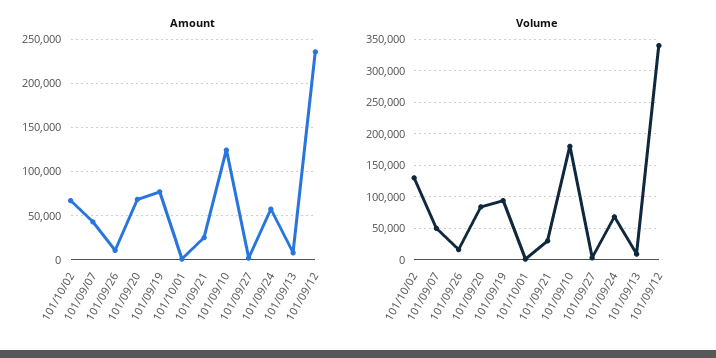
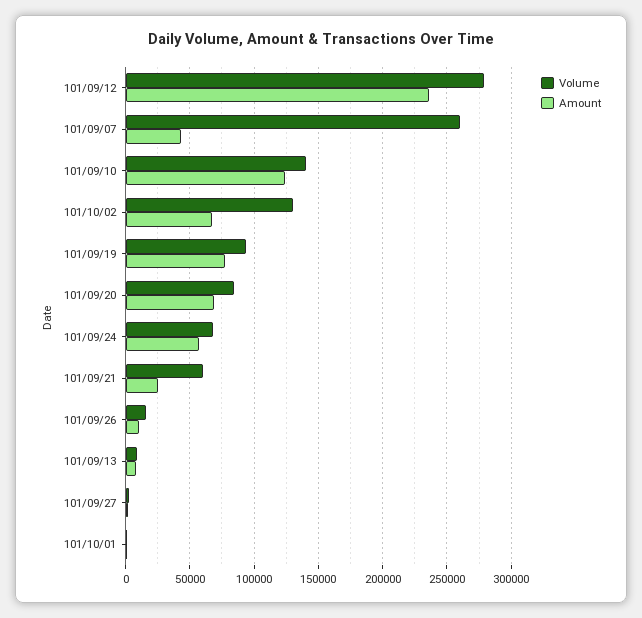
Volume, 101/09/07: 50000 -> 260000
Volume, 101/09/21: 30000 -> 60000
Volume, 101/09/10: 180000 -> 140000
Volume, 101/09/12: 340000 -> 280000

